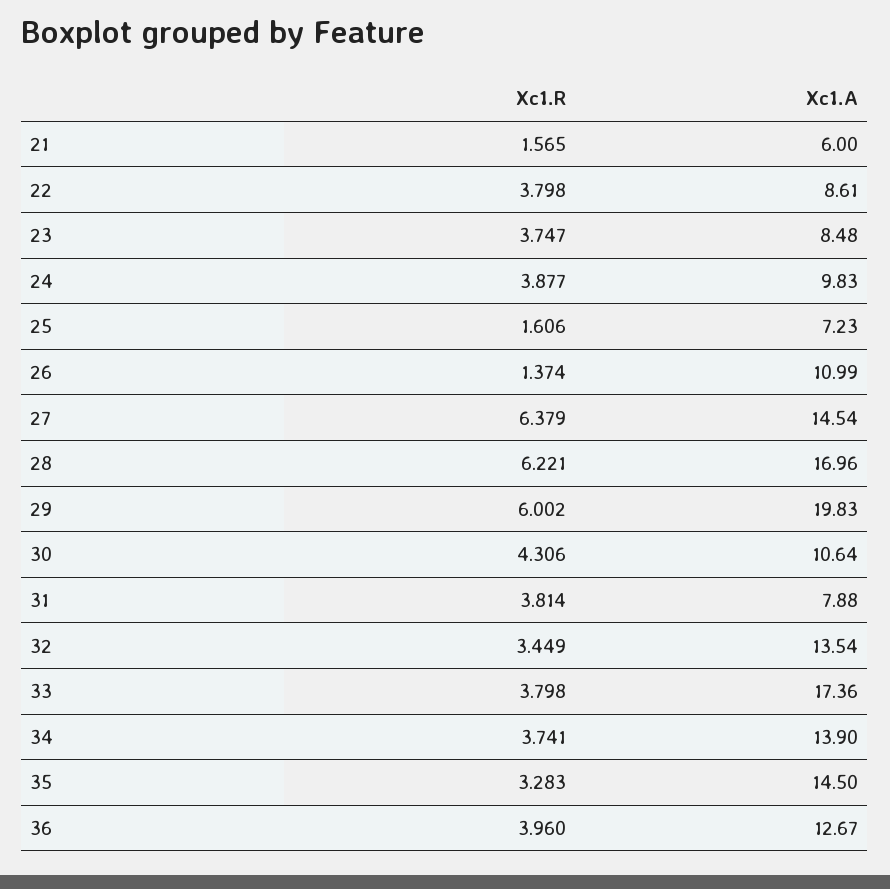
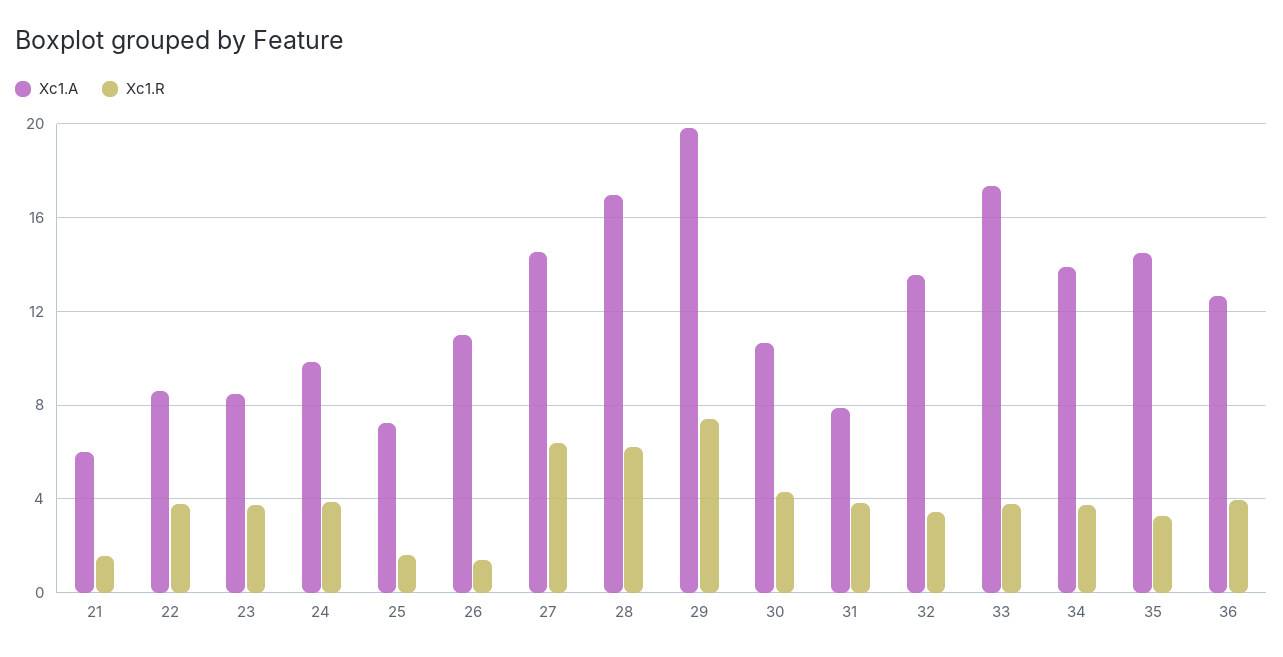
Xc1.R, 29: 6.002 -> 7.5

